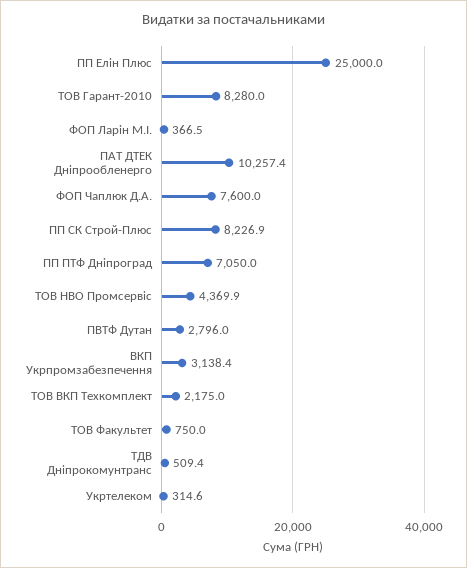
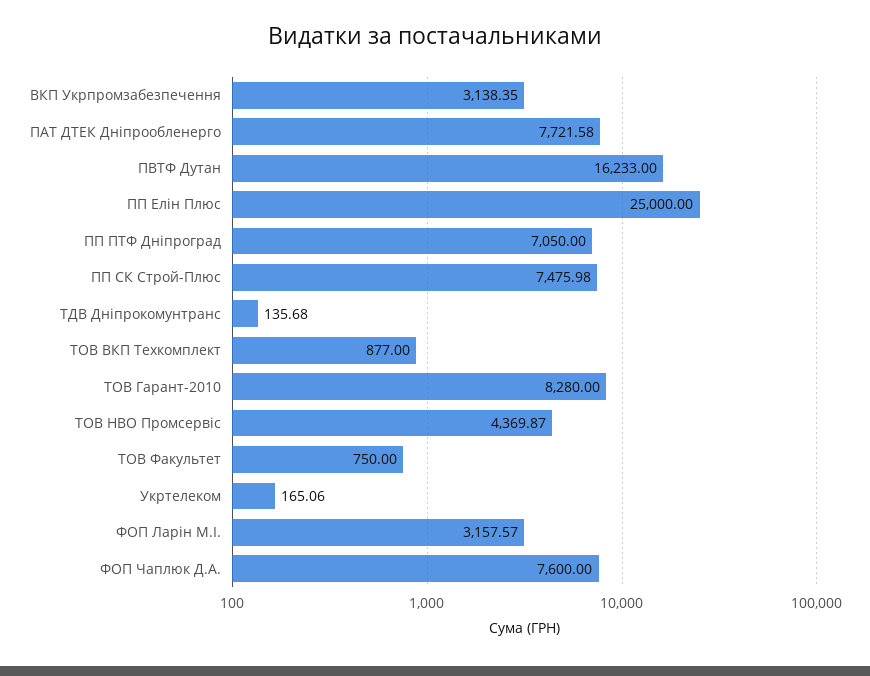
ФОП Ларін М.І.: 366.5 -> 3157.57
ПАТ ДТЕК Дніпрообленерго: 10257.4 -> 7721.58
ПП СК Строй-Плюс: 8226.9 -> 7475.98
ПВТФ Дутан: 2796 -> 16233
ТОВ ВКП Техкомплект: 2175 -> 877
ТДВ Дніпрокомунтранс: 509.4 -> 135.68
Укртелеком: 314.6 -> 165.06

